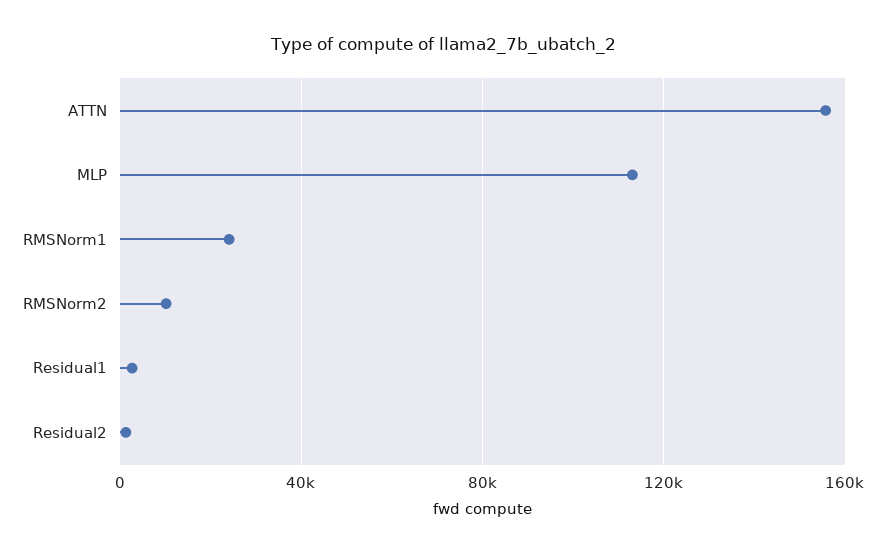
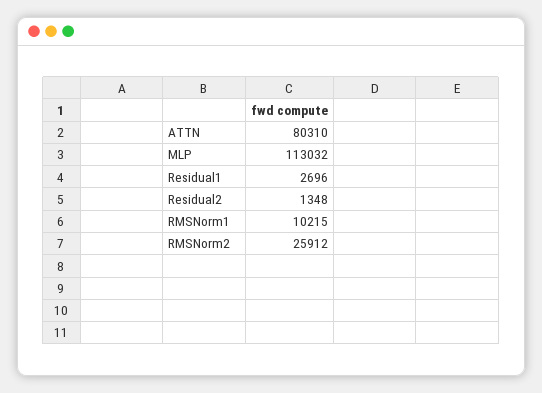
ATTN: 155000 -> 80310
RMSNorm1: 25000 -> 10215
RMSNorm2: 10000 -> 25912

